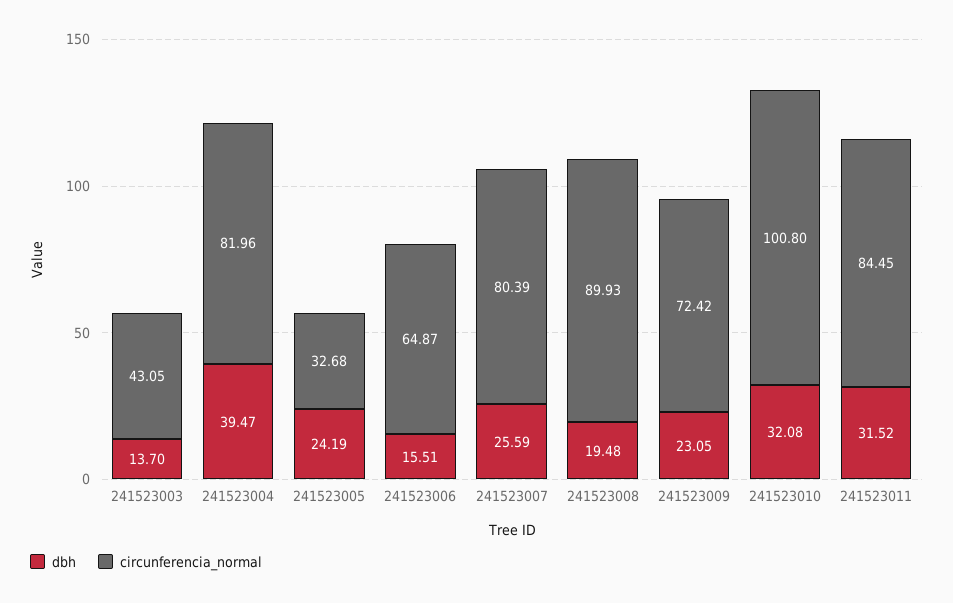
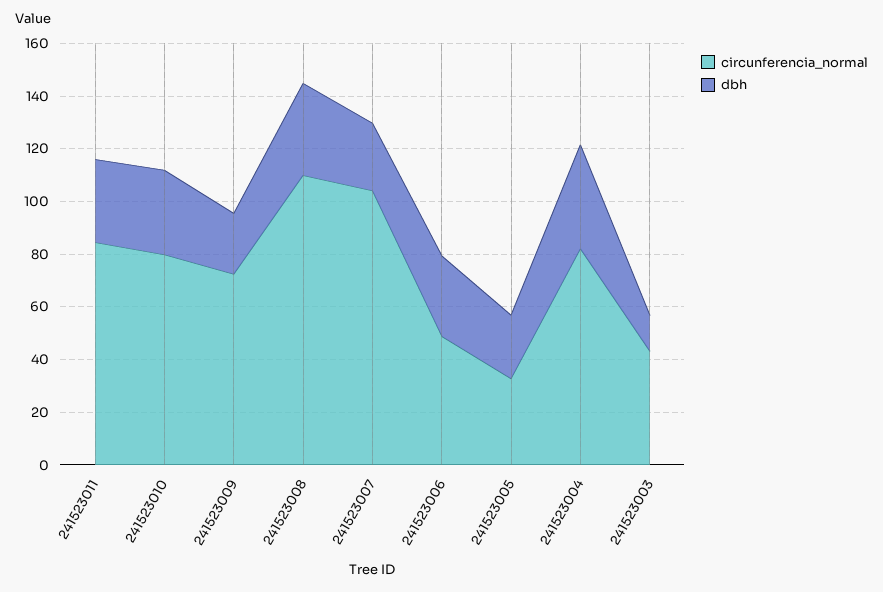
dbh, 241523006: 15.51 -> 30
circunferencia_normal, 241523006: 64.87 -> 50
circunferencia_normal, 241523007: 80.39 -> 105
dbh, 241523008: 19.48 -> 35
circunferencia_normal, 241523008: 89.93 -> 110
circunferencia_normal, 241523010: 100.8 -> 80

